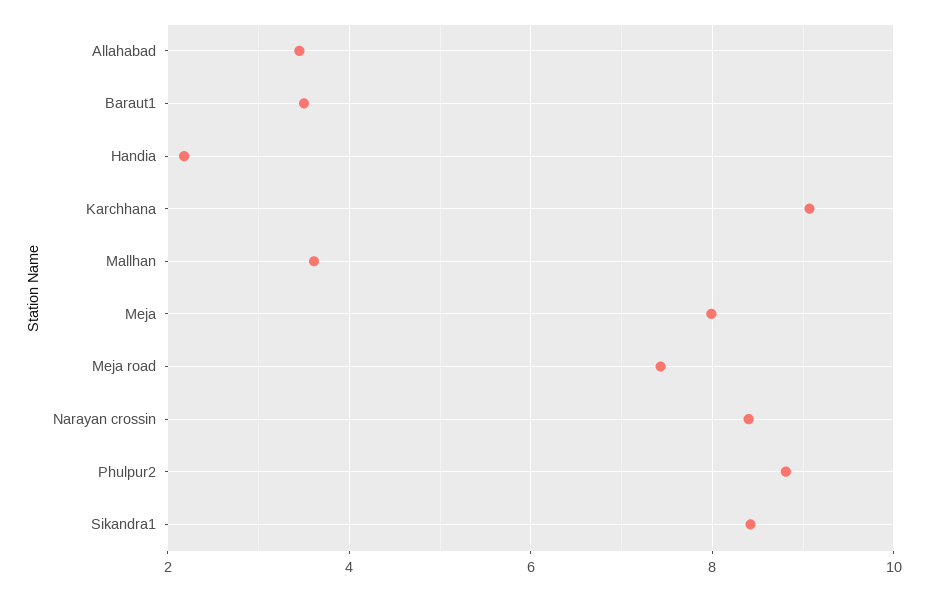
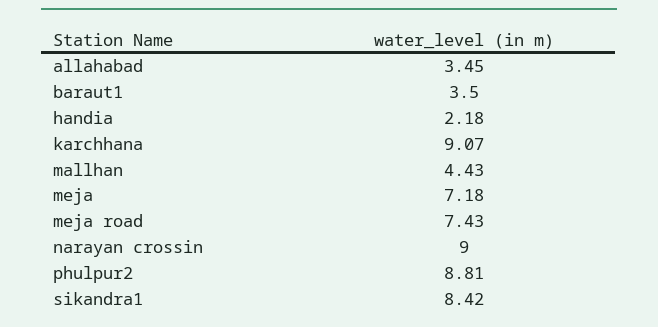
Mallhan: 3.6 -> 4.43
Meja: 8 -> 7.18
Narayan crossin: 8.4 -> 9

